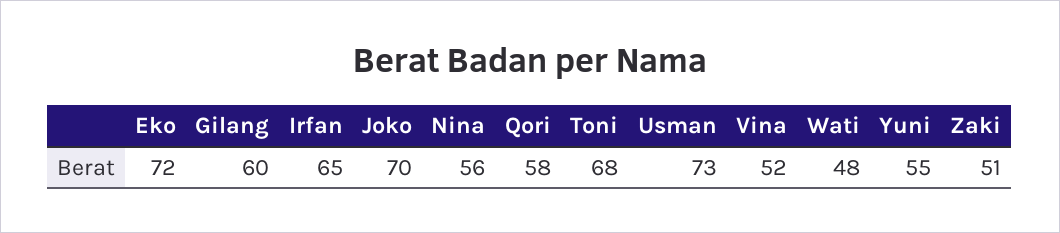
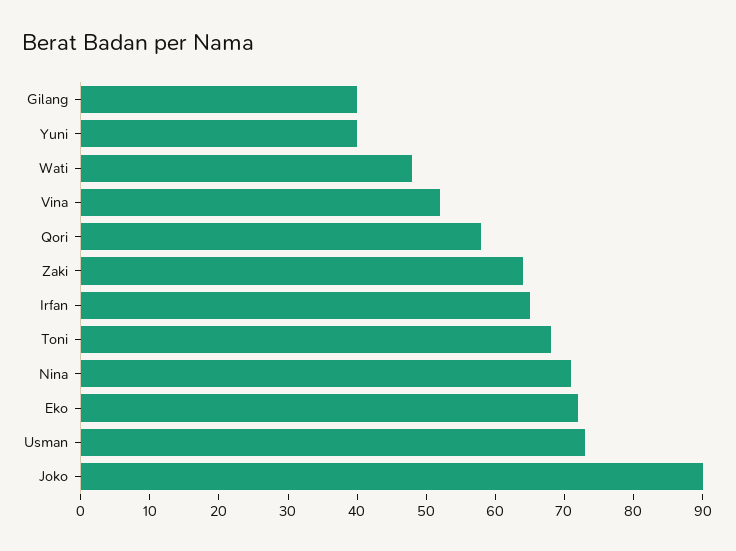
Gilang: 60 -> 40
Joko: 70 -> 90
Nina: 56 -> 70
Yuni: 55 -> 40
Zaki: 51 -> 65

